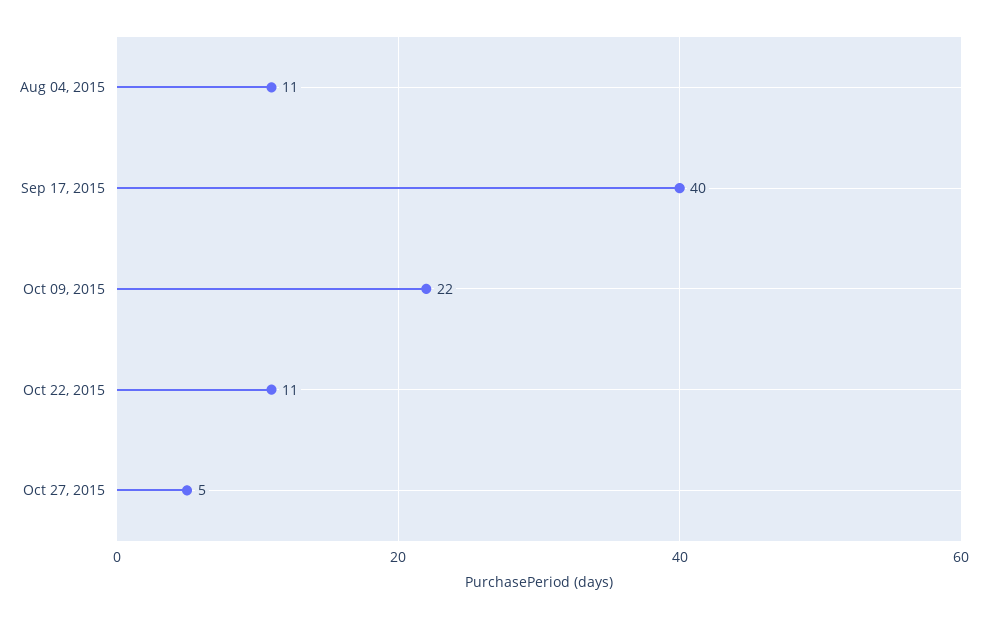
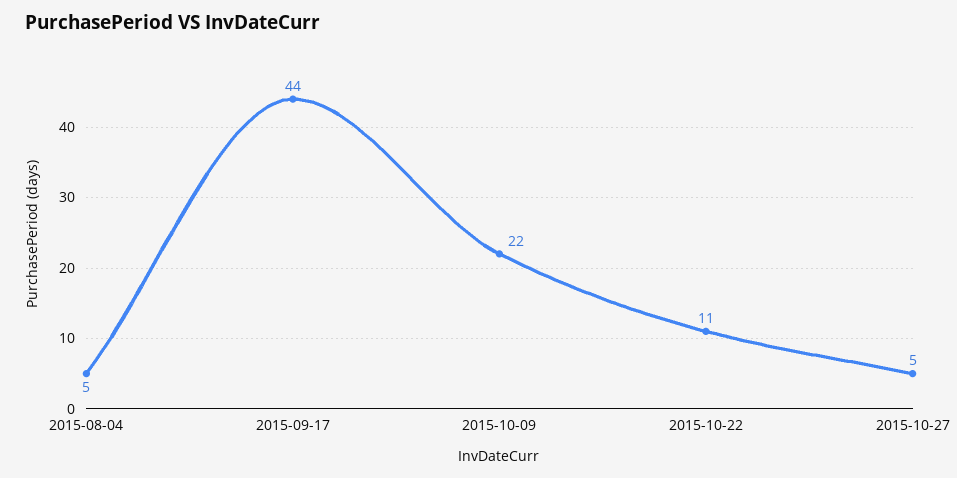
Aug 04, 2015: 11 -> 5
Sep 17, 2015: 40 -> 44

